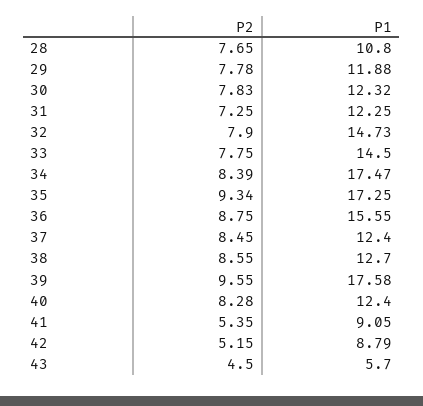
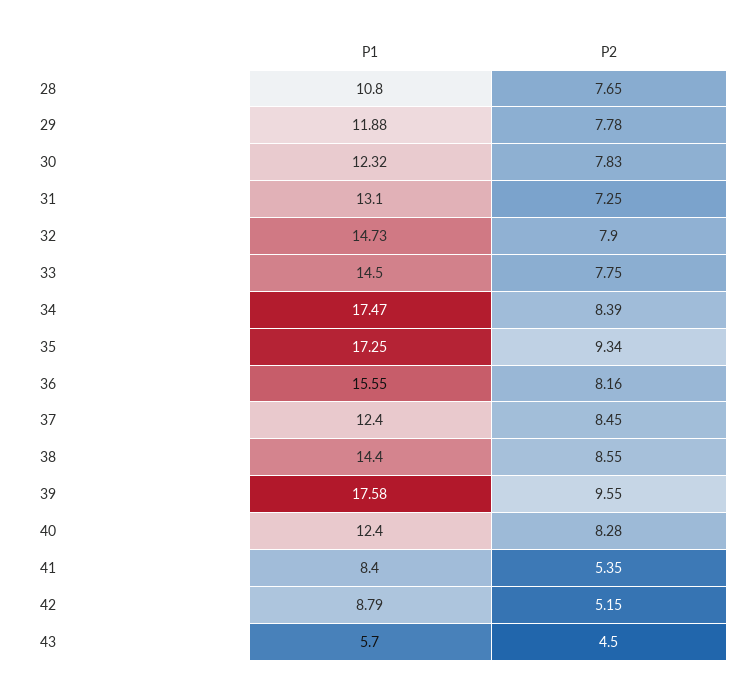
P1, 31: 12.25 -> 13.1
P2, 36: 8.75 -> 8.16
P1, 38: 12.7 -> 14.4
P1, 41: 9.05 -> 8.4

